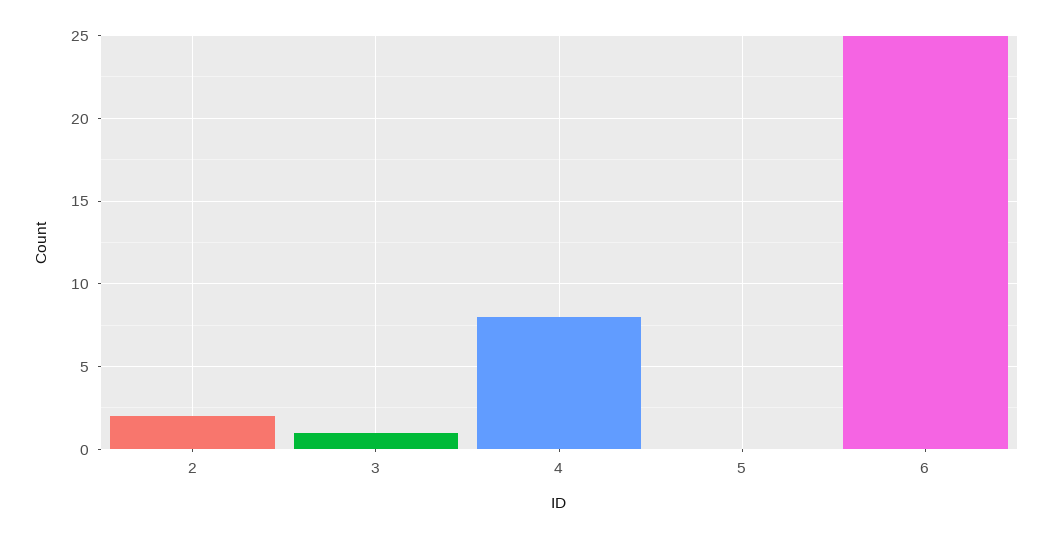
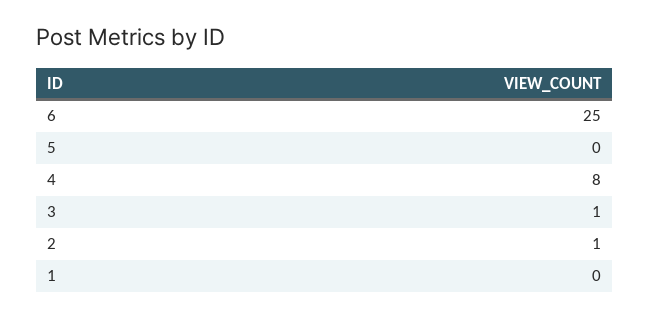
2: 2 -> 1
1: none -> 0

